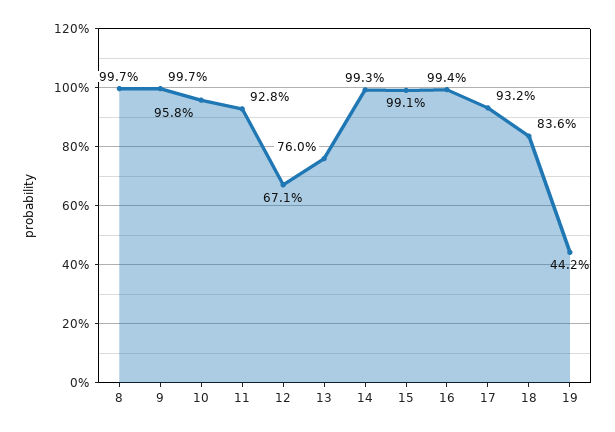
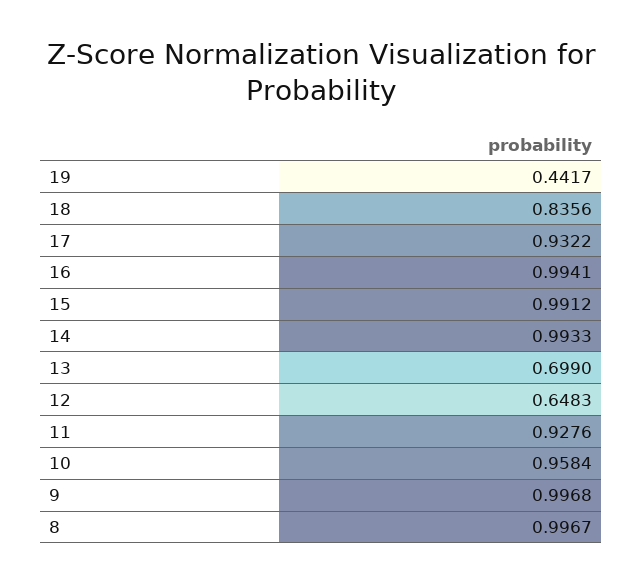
12: 0.671 -> 0.6483
13: 0.76 -> 0.699

